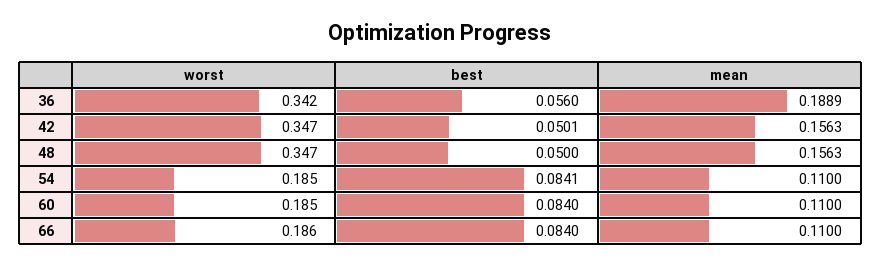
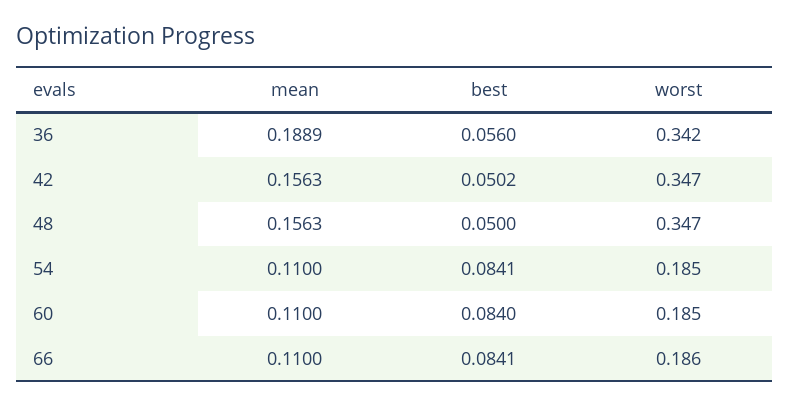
best, 42: 0.0501 -> 0.0502
best, 66: 0.084 -> 0.0841

